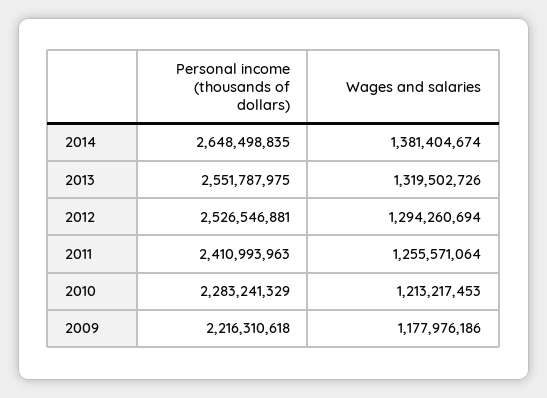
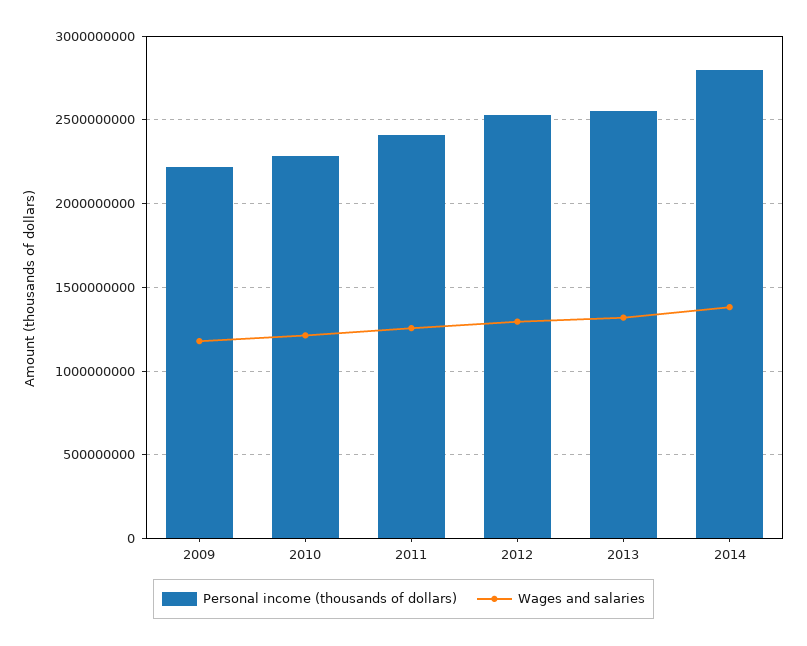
Personal income (thousands of dollars), 2014: 2648498835 -> 2800000000

